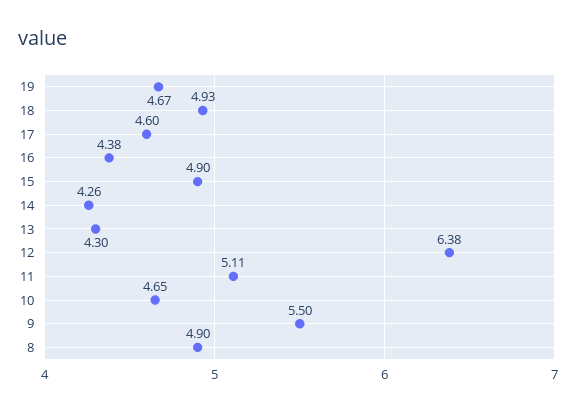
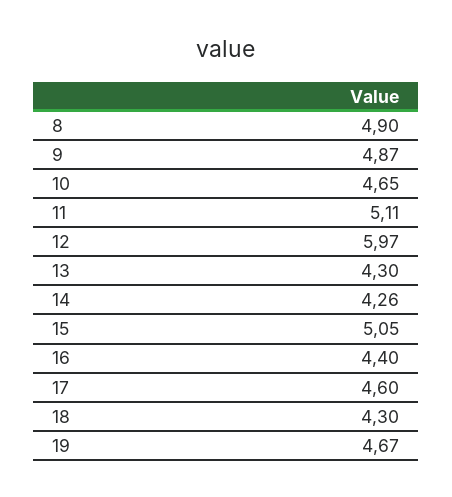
18: 4.93 -> 4.3
16: 4.38 -> 4.4
15: 4.9 -> 5.05
12: 6.38 -> 5.97
9: 5.5 -> 4.87

